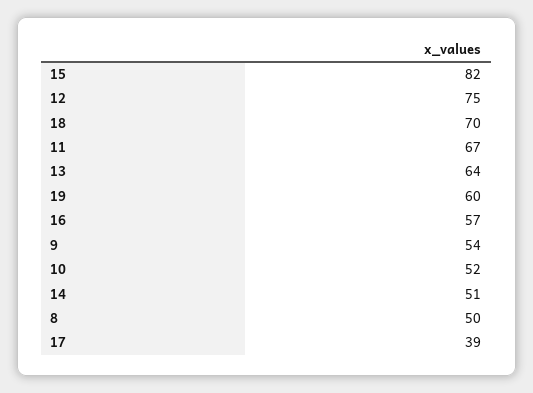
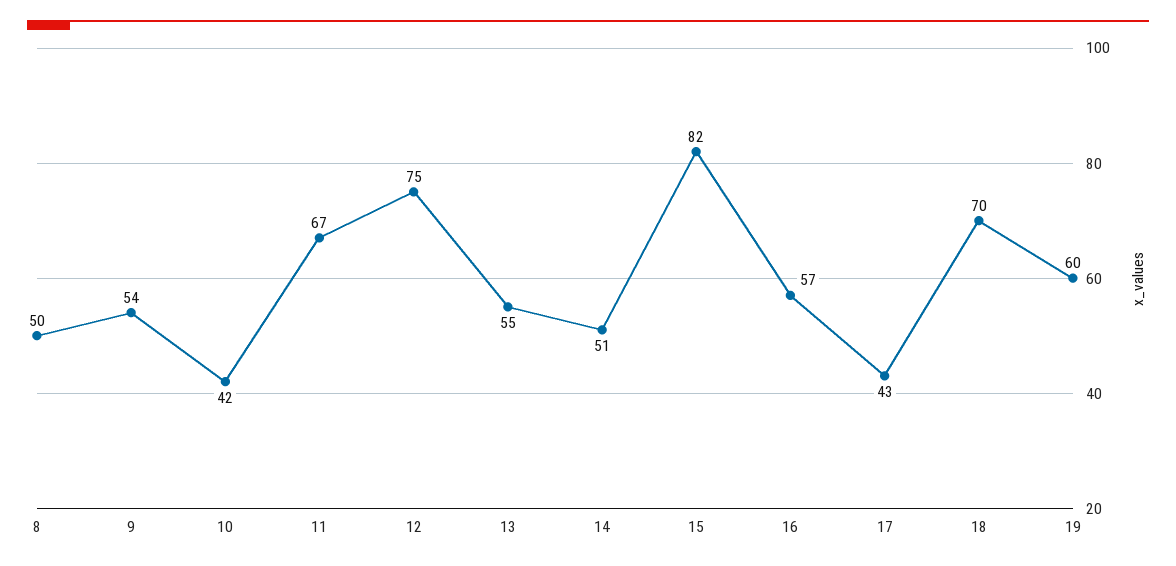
13: 64 -> 55
10: 52 -> 42
17: 39 -> 43

